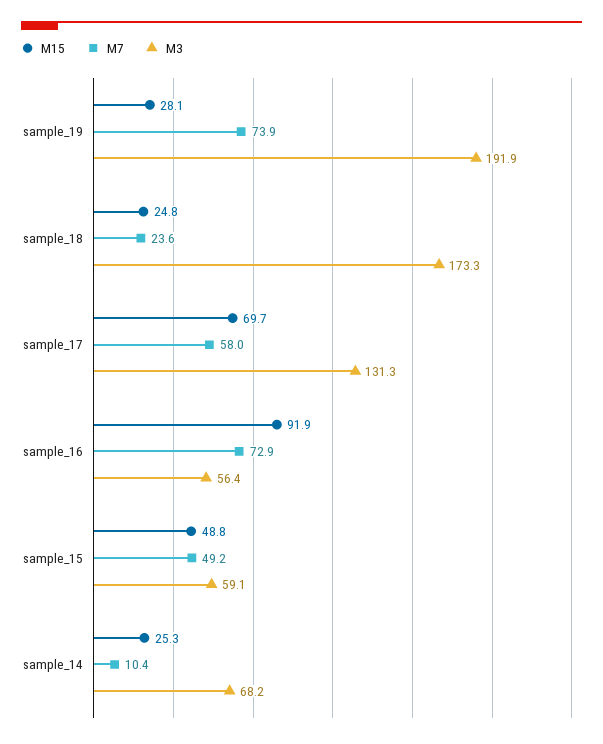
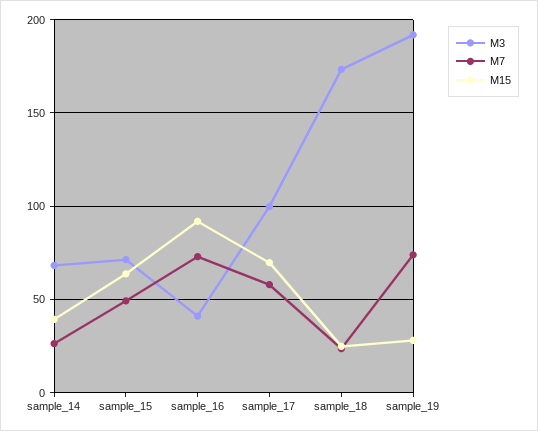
M3, sample_17: 131.3 -> 100
M3, sample_16: 56.4 -> 40
M15, sample_15: 48.8 -> 65
M3, sample_15: 59.1 -> 70
M15, sample_14: 25.3 -> 40
M7, sample_14: 10.4 -> 25

